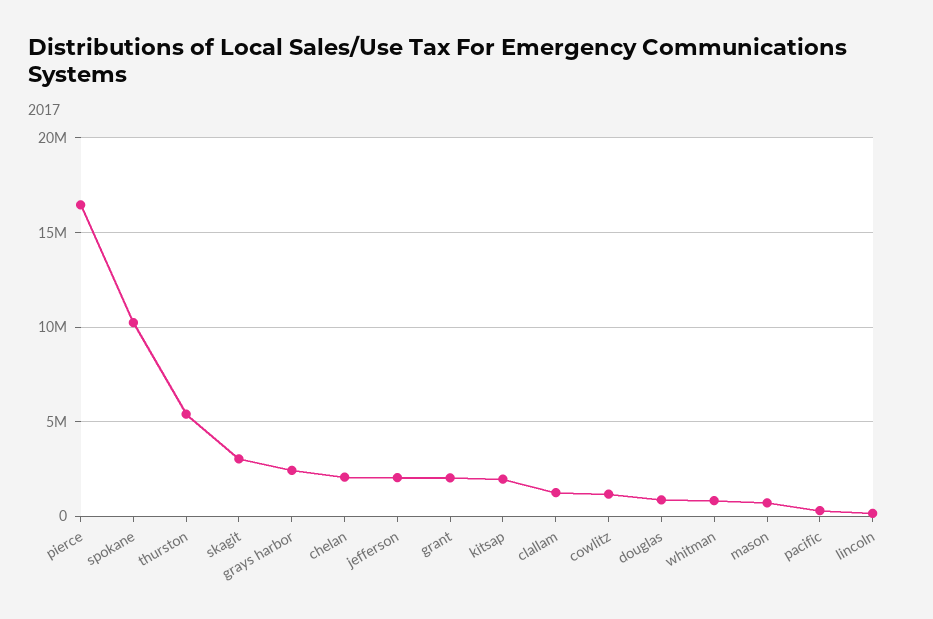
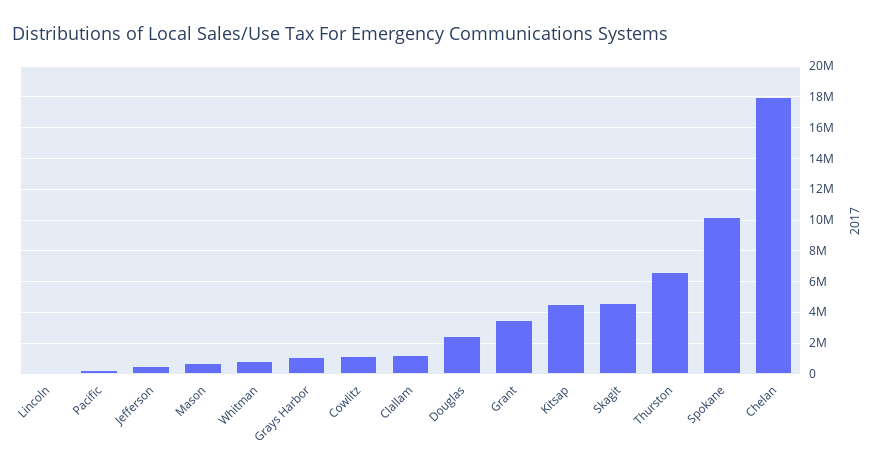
pierce: 16500000 -> none
thurston: 5500000 -> 6500000
skagit: 3000000 -> 4500000
grays harbor: 2500000 -> 1000000
chelan: 2000000 -> 18000000
jefferson: 2000000 -> 500000
grant: 2000000 -> 3500000
kitsap: 2000000 -> 4500000
douglas: 1000000 -> 2500000

